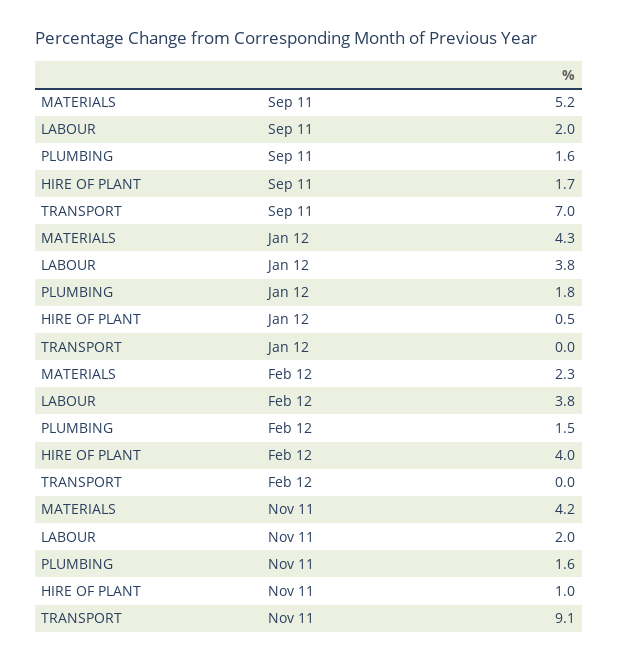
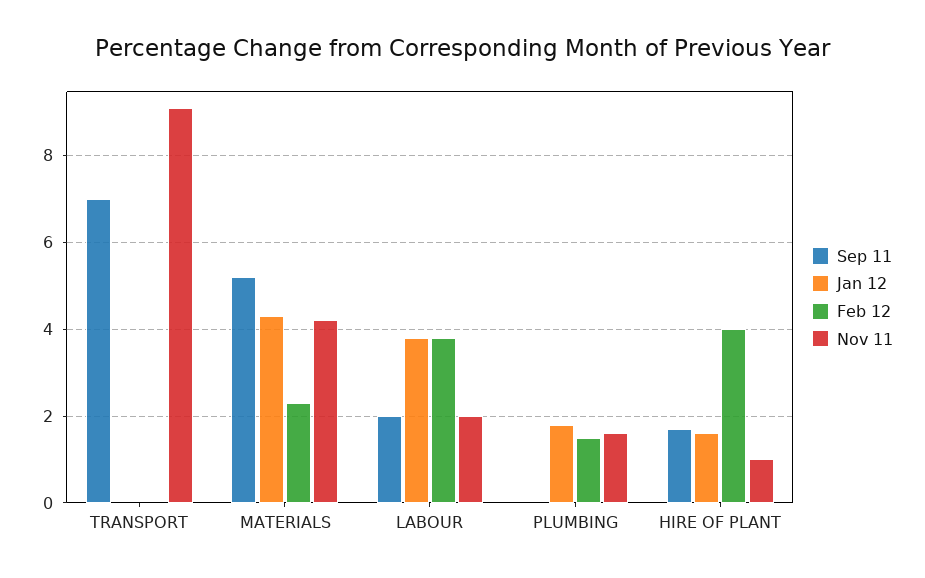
Sep 11, PLUMBING: 1.6 -> 0
Jan 12, HIRE OF PLANT: 0.5 -> 1.5

